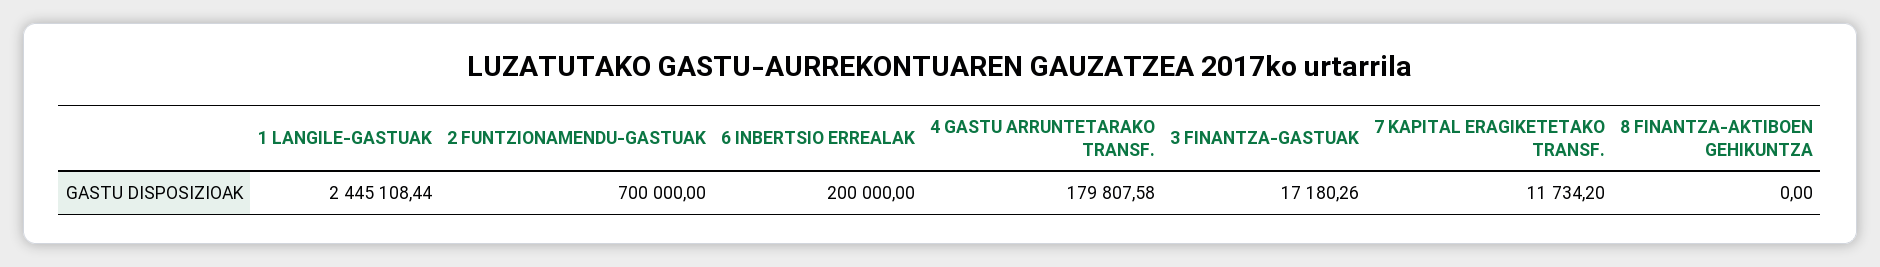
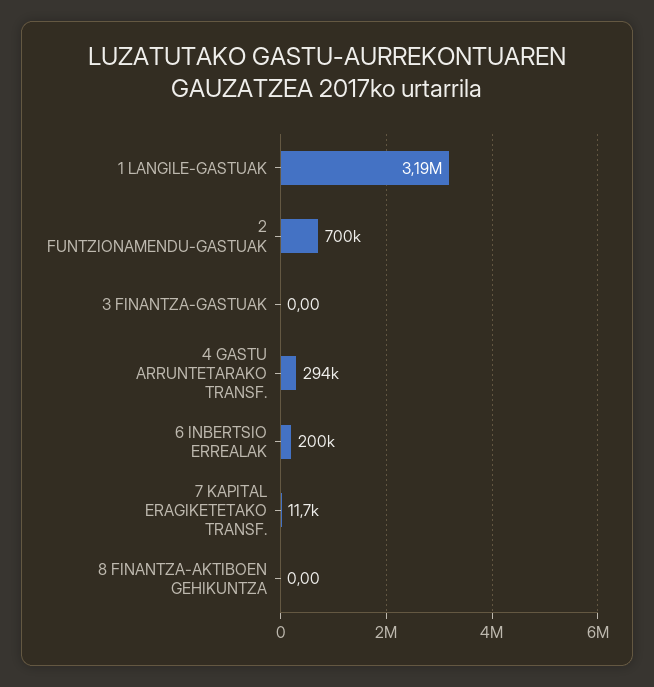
1 LANGILE-GASTUAK: 2445108.44 -> 3190000
4 GASTU ARRUNTETARAKO TRANSF.: 179807.58 -> 294000
3 FINANTZA-GASTUAK: 17180.26 -> 0

